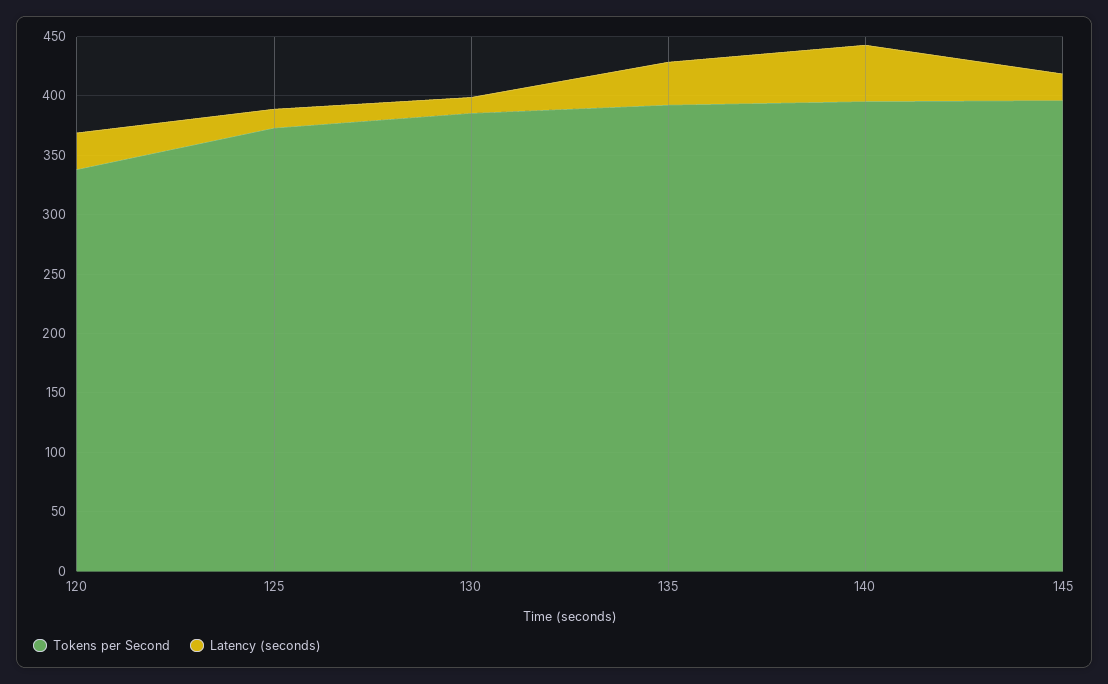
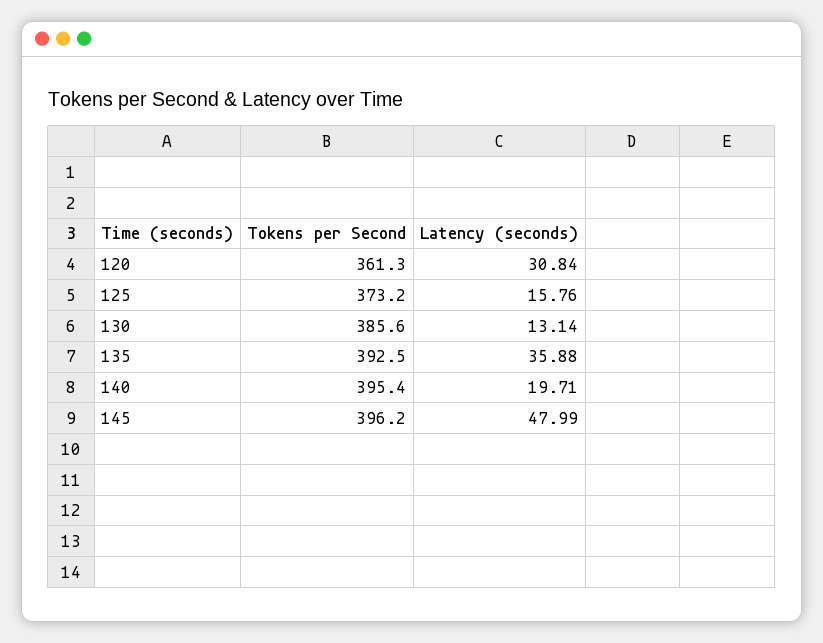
Tokens per Second, 120: 340 -> 361.3
Latency (seconds), 140: 50 -> 19.71
Latency (seconds), 145: 20 -> 47.99

